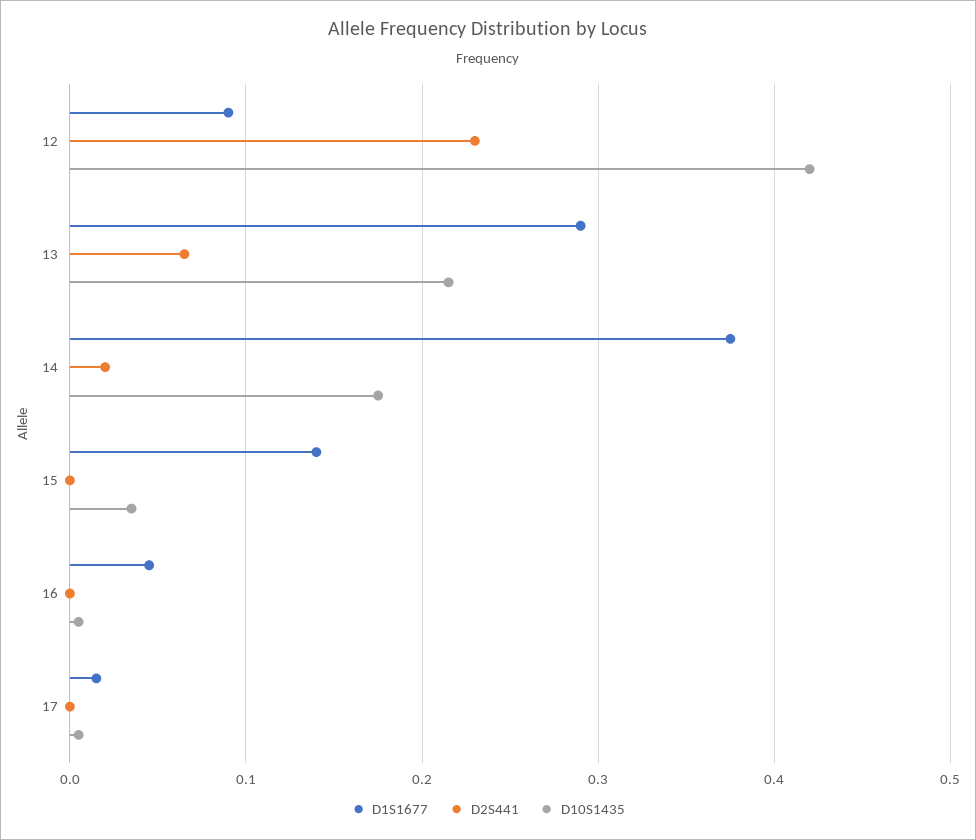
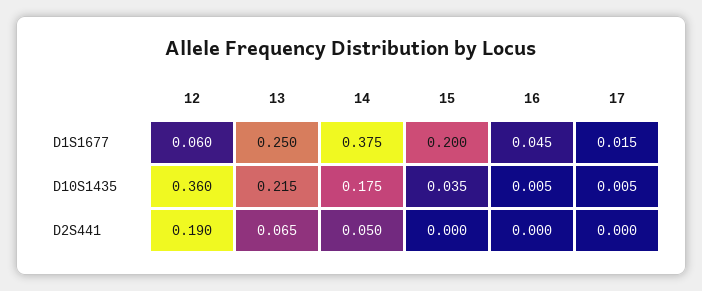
D1S1677, 12: 0.09 -> 0.06
D2S441, 12: 0.23 -> 0.19
D10S1435, 12: 0.42 -> 0.36
D1S1677, 13: 0.29 -> 0.25
D2S441, 14: 0.02 -> 0.05
D1S1677, 15: 0.14 -> 0.2

